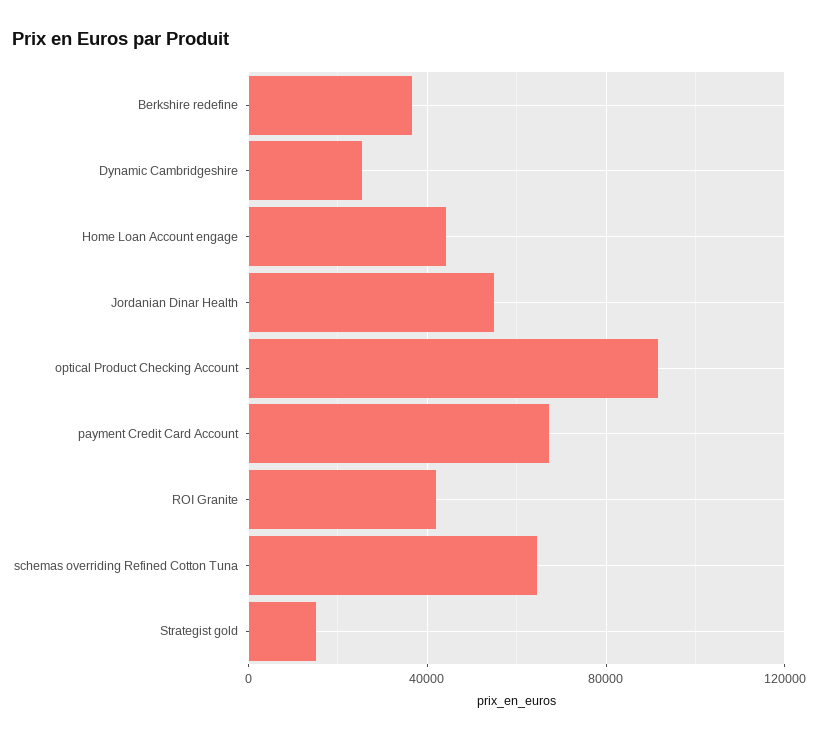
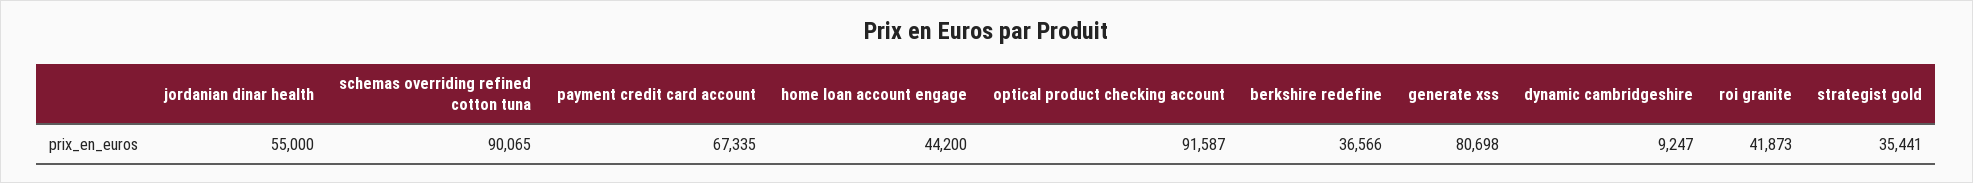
Dynamic Cambridgeshire: 25000 -> 9247
schemas overriding Refined Cotton Tuna: 65000 -> 90065
Strategist gold: 15000 -> 35441
generate xss: none -> 80698

